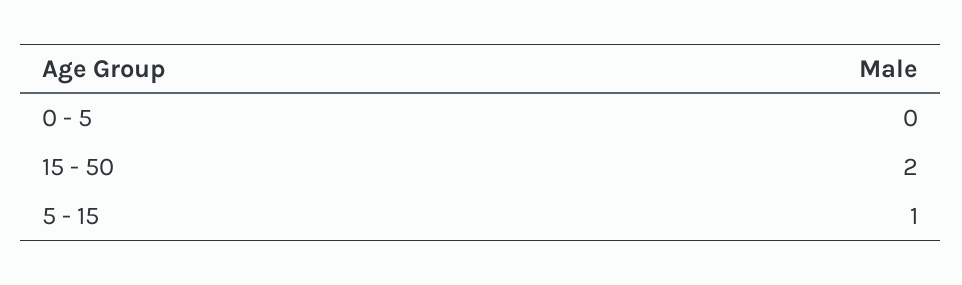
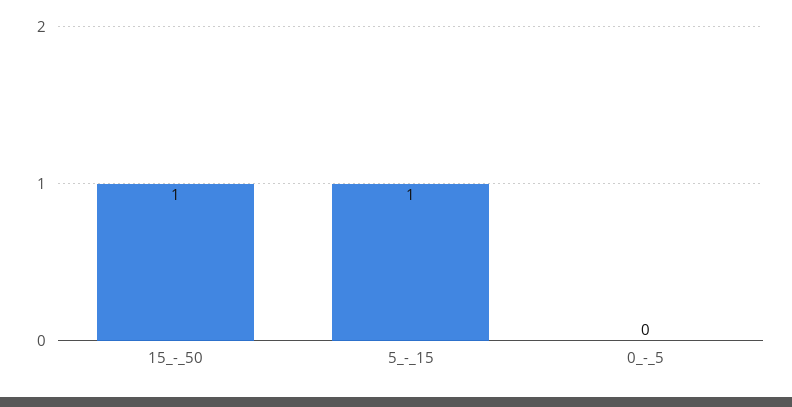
15 - 50: 2 -> 1

